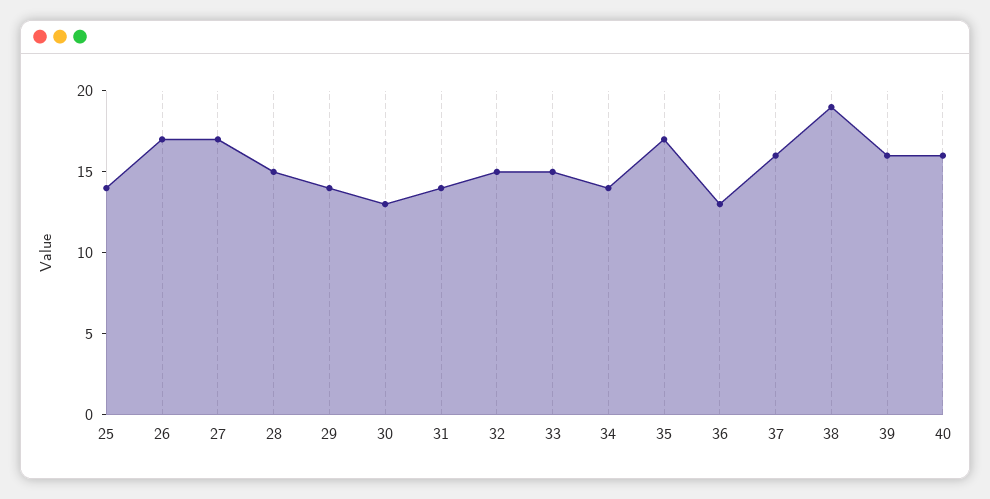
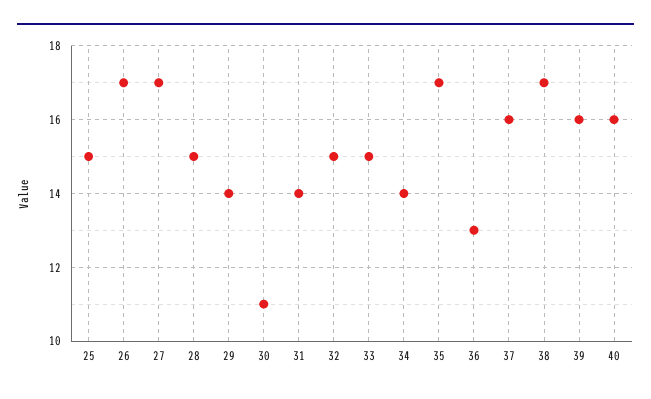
25: 14 -> 15
30: 13 -> 11
38: 19 -> 17

